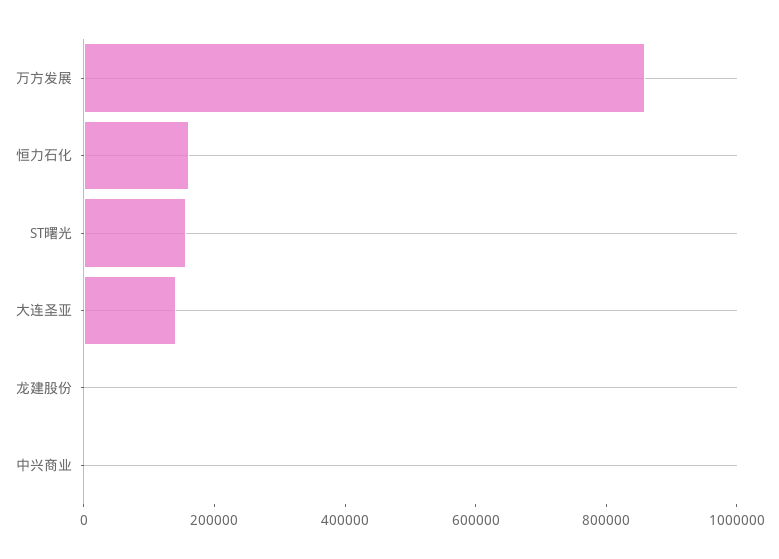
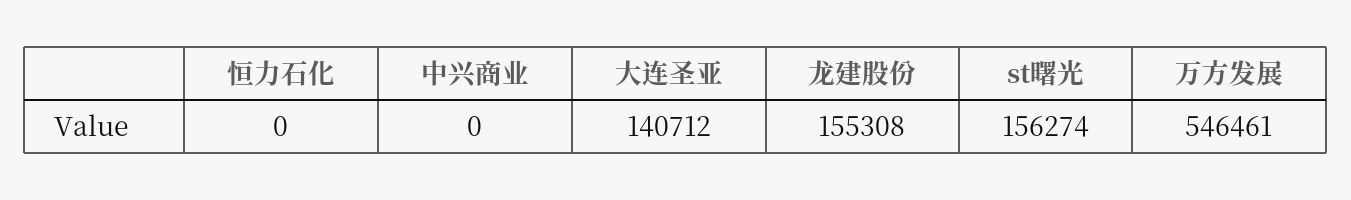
万方发展: 850000 -> 546461
恒力石化: 150000 -> 0
龙建股份: 0 -> 155308

